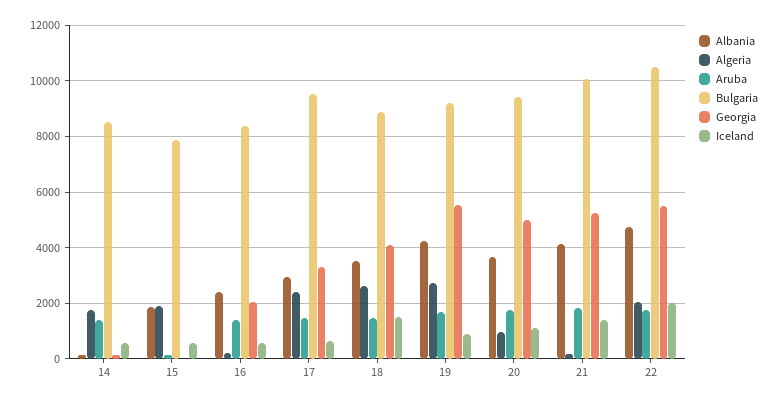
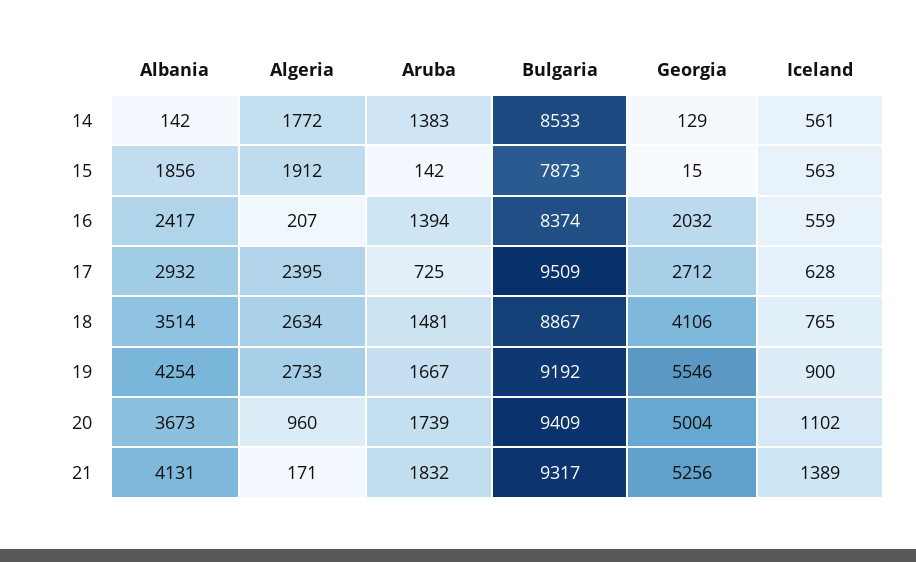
Aruba, 17: 1500 -> 725
Georgia, 17: 3250 -> 2712
Iceland, 18: 1500 -> 765
Bulgaria, 21: 10000 -> 9317
Albania, 22: 4750 -> none
Algeria, 22: 2000 -> none
Aruba, 22: 1750 -> none
Bulgaria, 22: 10500 -> none
Georgia, 22: 5500 -> none
Iceland, 22: 2000 -> none

